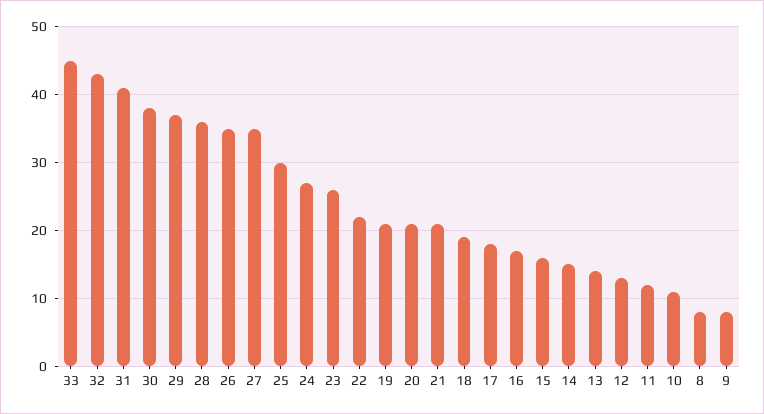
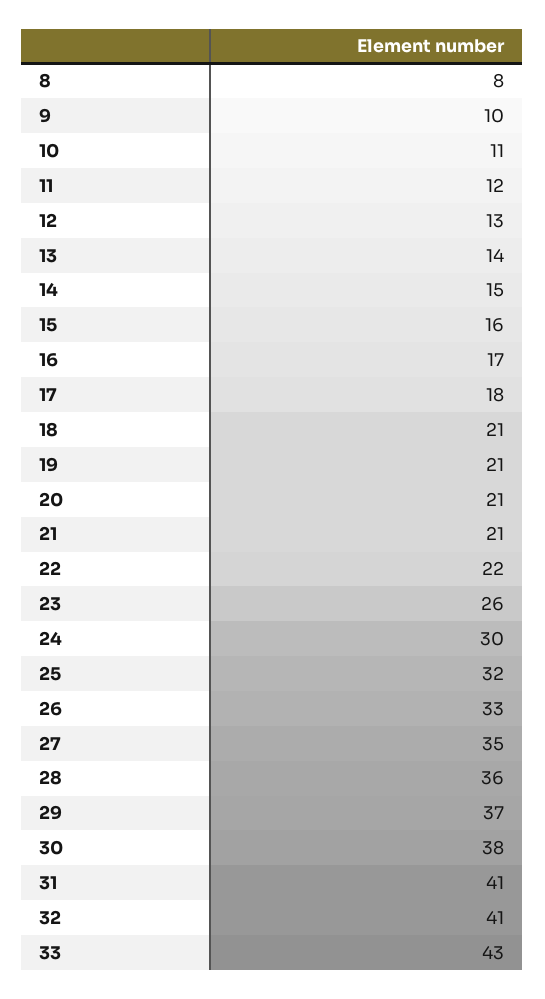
33: 45 -> 43
32: 43 -> 41
26: 35 -> 33
25: 30 -> 32
24: 27 -> 30
18: 19 -> 21
9: 8 -> 10

